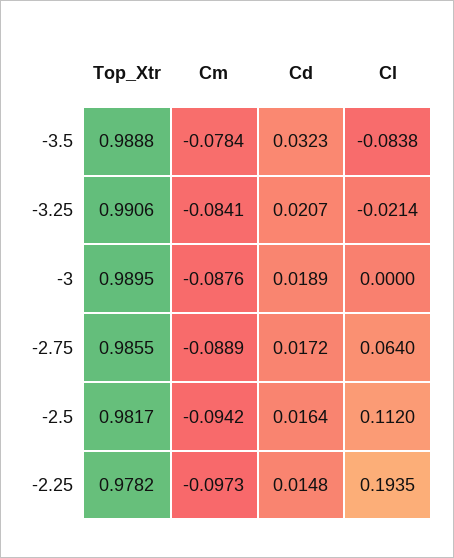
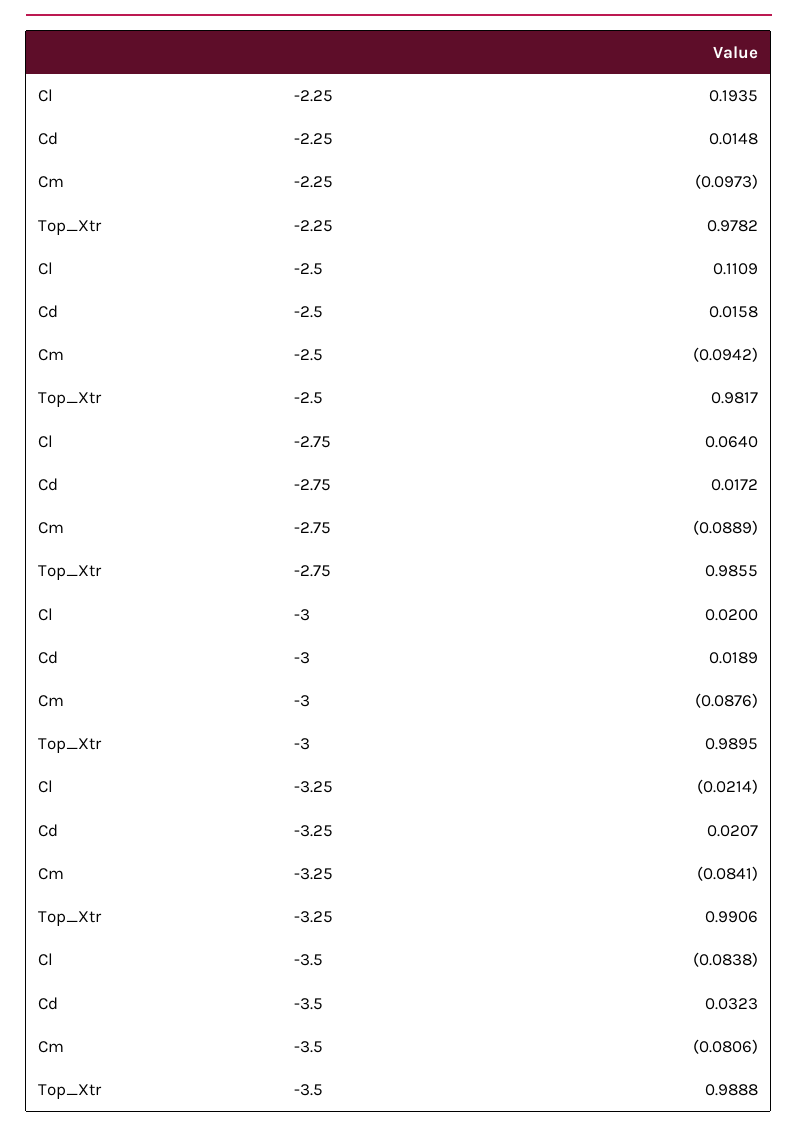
Cm, -3.5: -0.0784 -> -0.0806
Cl, -3: 0 -> 0.02
Cd, -2.5: 0.0164 -> 0.0158
Cl, -2.5: 0.112 -> 0.1109

